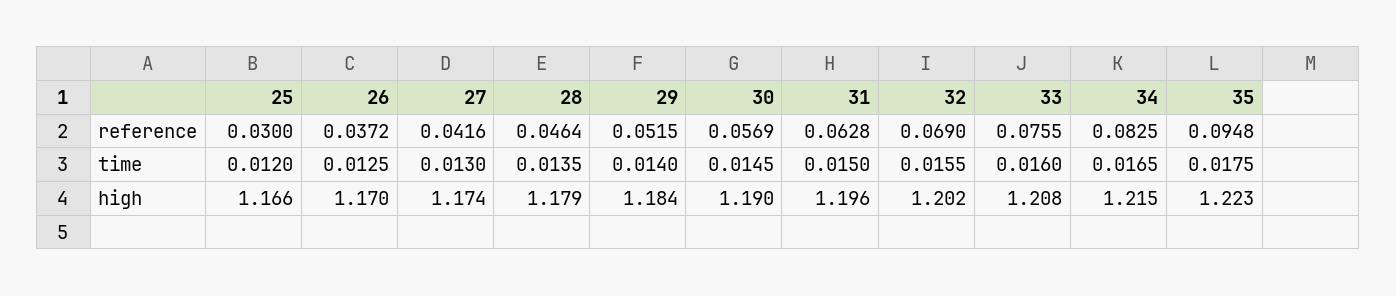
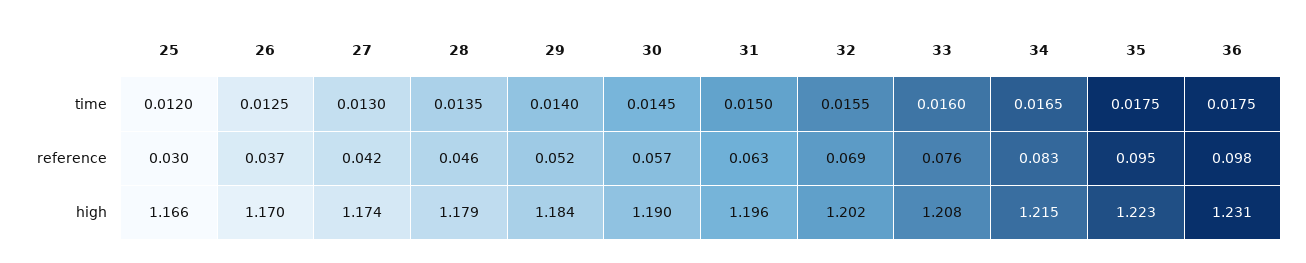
36, time: none -> 0.0175
36, reference: none -> 0.098
36, high: none -> 1.231

